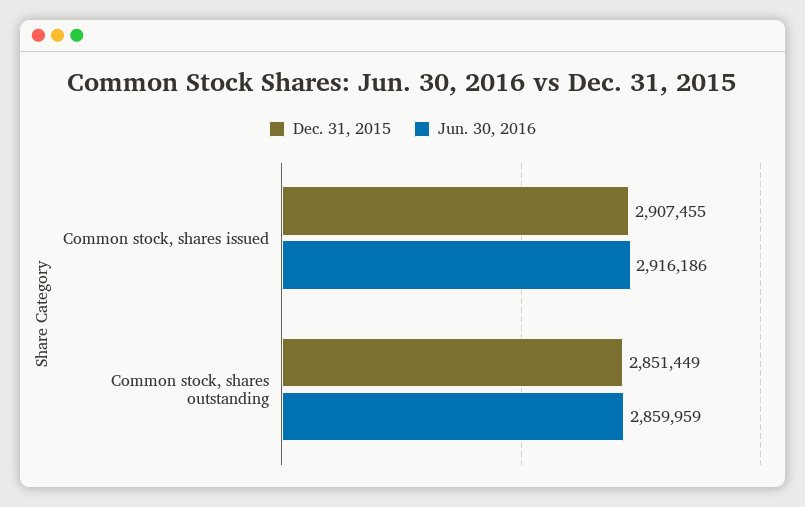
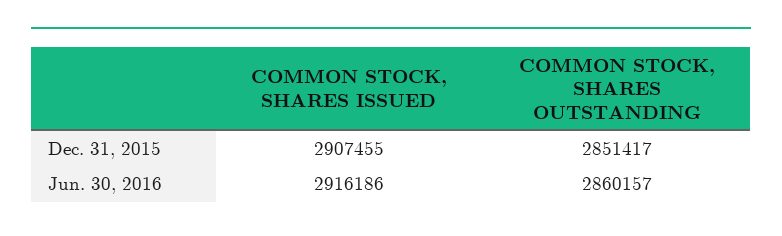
Dec. 31, 2015, Common stock, shares outstanding: 2851449 -> 2851417
Jun. 30, 2016, Common stock, shares outstanding: 2859959 -> 2860157

